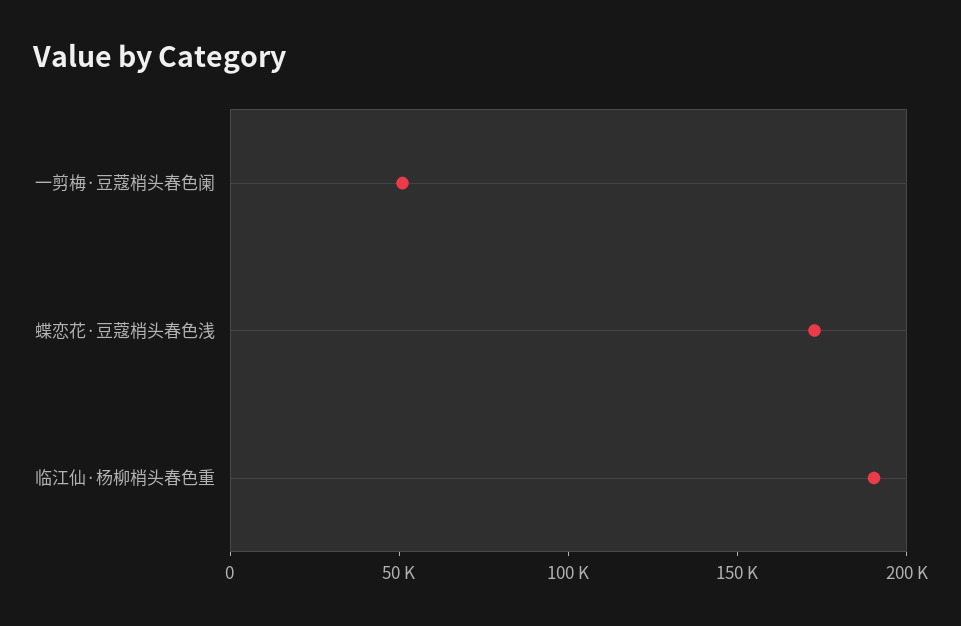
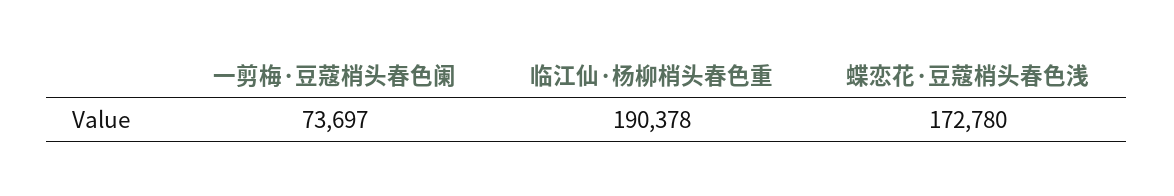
一剪梅·豆蔻梢头春色阑: 50000 -> 73697

